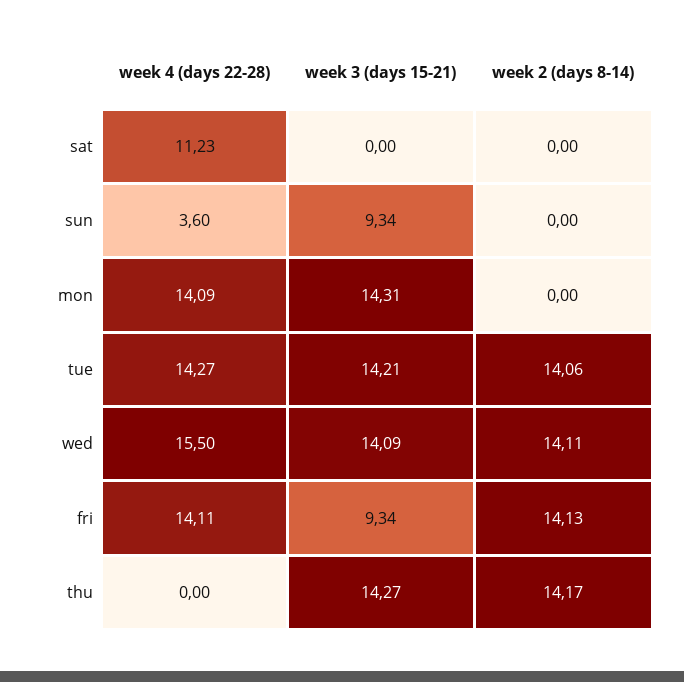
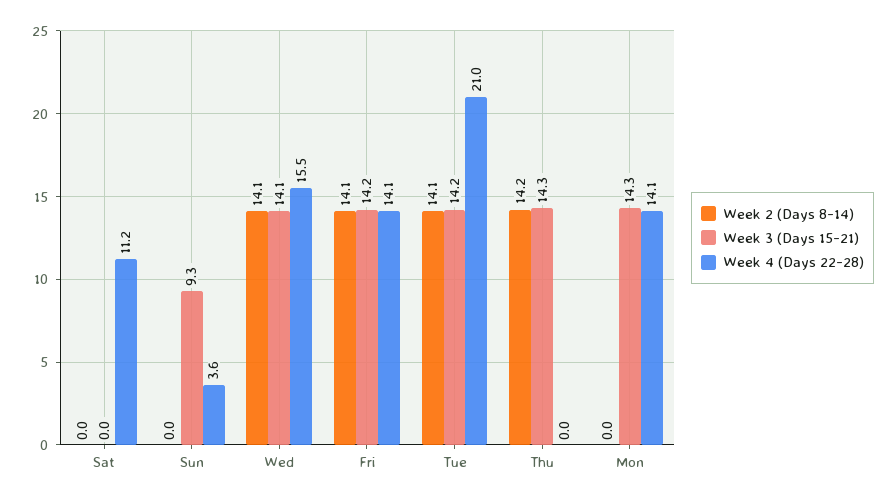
week 4 (days 22-28), tue: 14.27 -> 21
week 3 (days 15-21), fri: 9.34 -> 14.2

